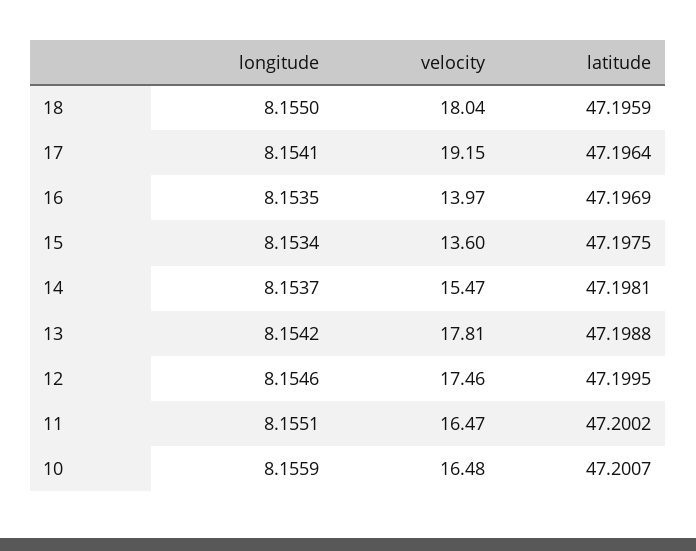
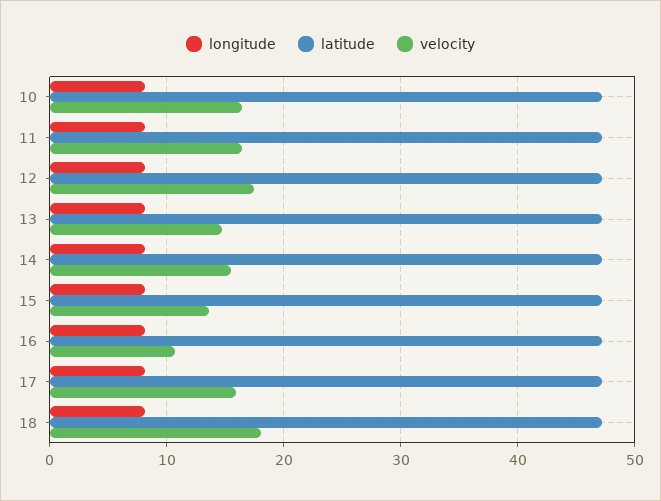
velocity, 17: 19.15 -> 16
velocity, 16: 13.97 -> 11
velocity, 13: 17.81 -> 15

